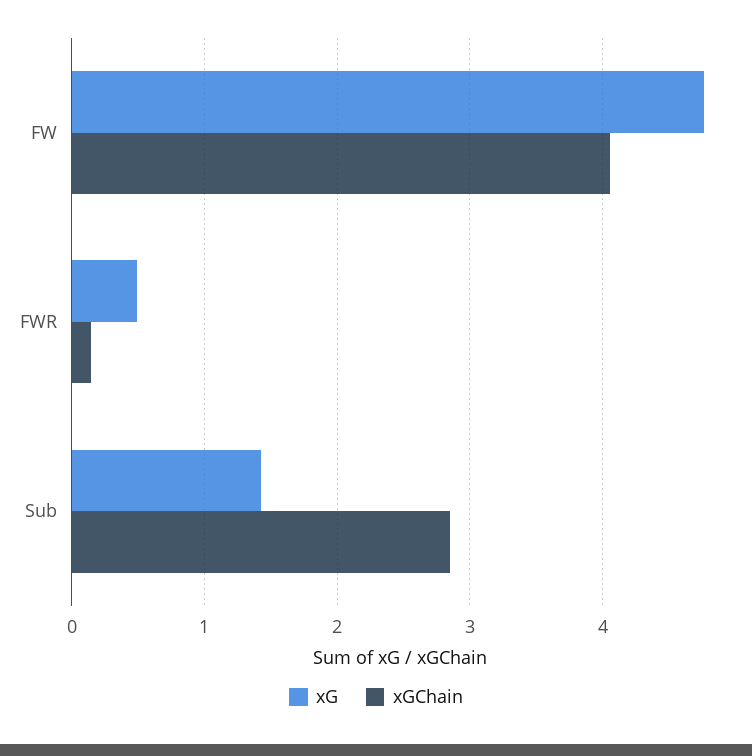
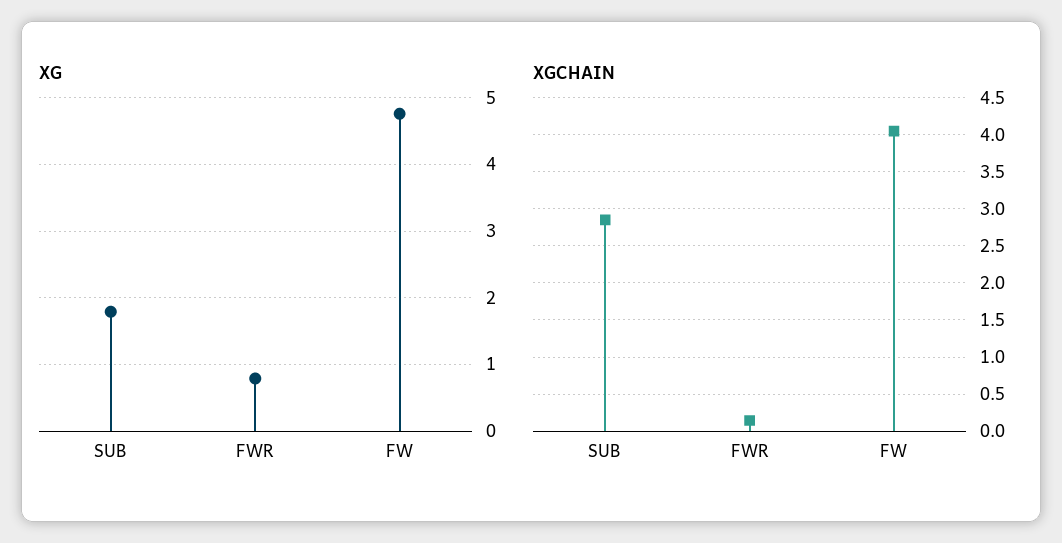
xG, FWR: 0.5 -> 0.8
xG, Sub: 1.4 -> 1.8

